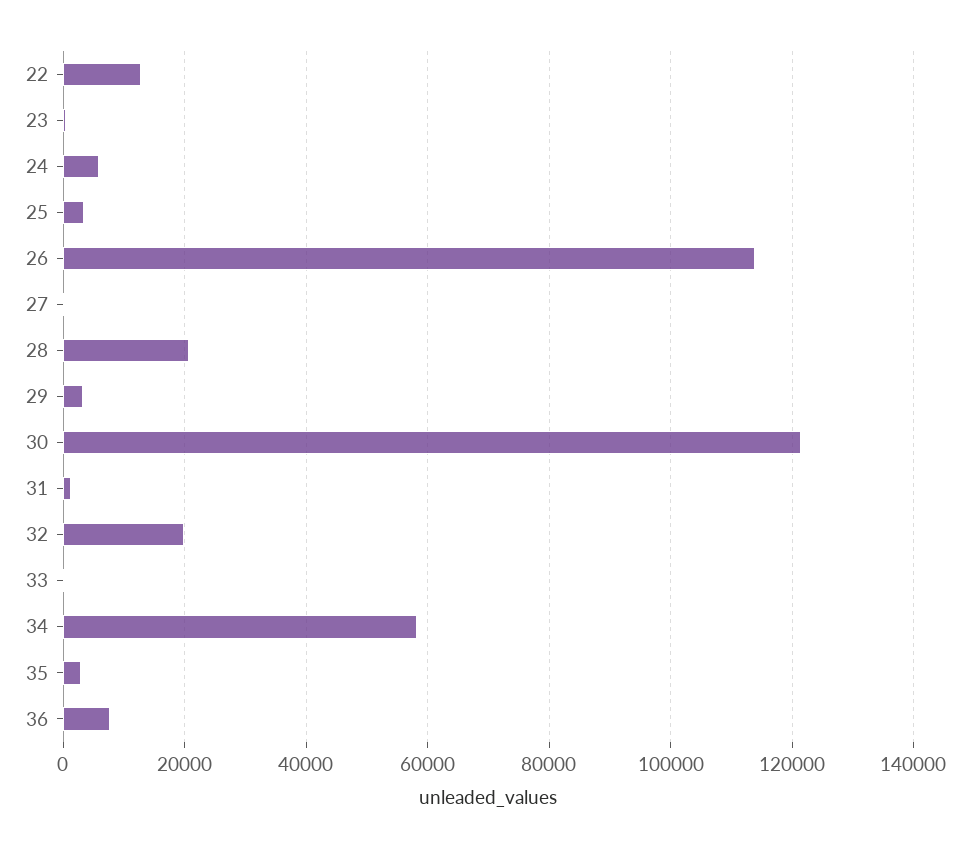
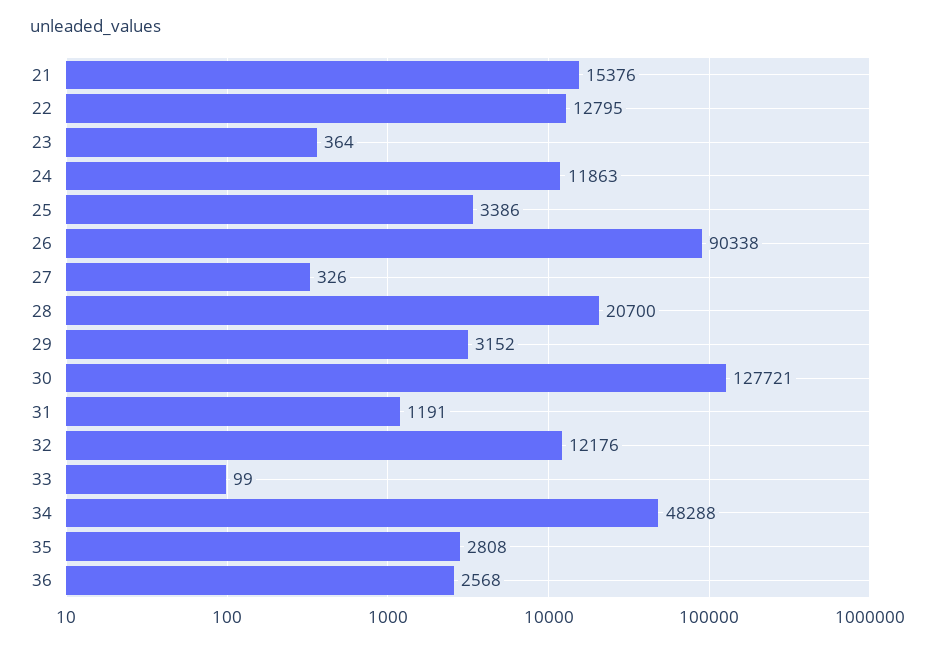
24: 6000 -> 11863
26: 114000 -> 90338
30: 122000 -> 127721
32: 20000 -> 12176
34: 58000 -> 48288
36: 8000 -> 2568
21: none -> 15376

